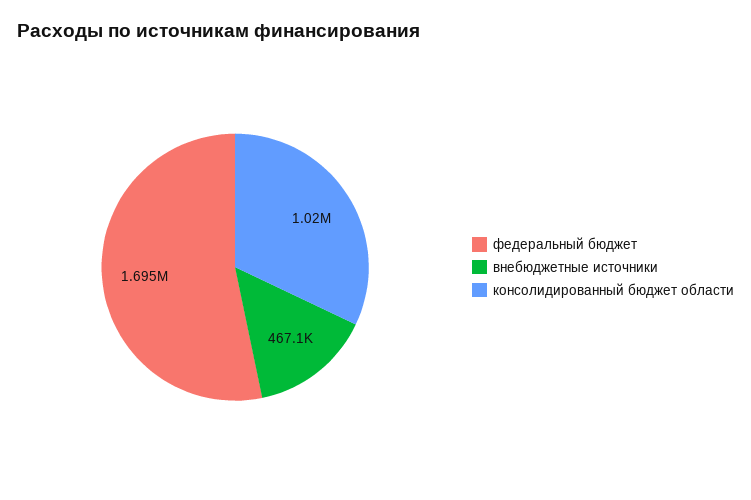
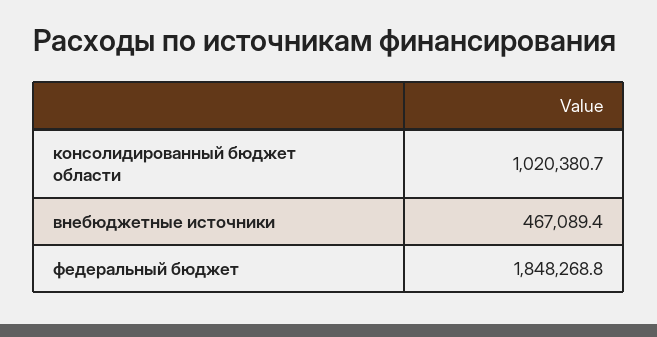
федеральный бюджет: 1695000 -> 1848268.8

